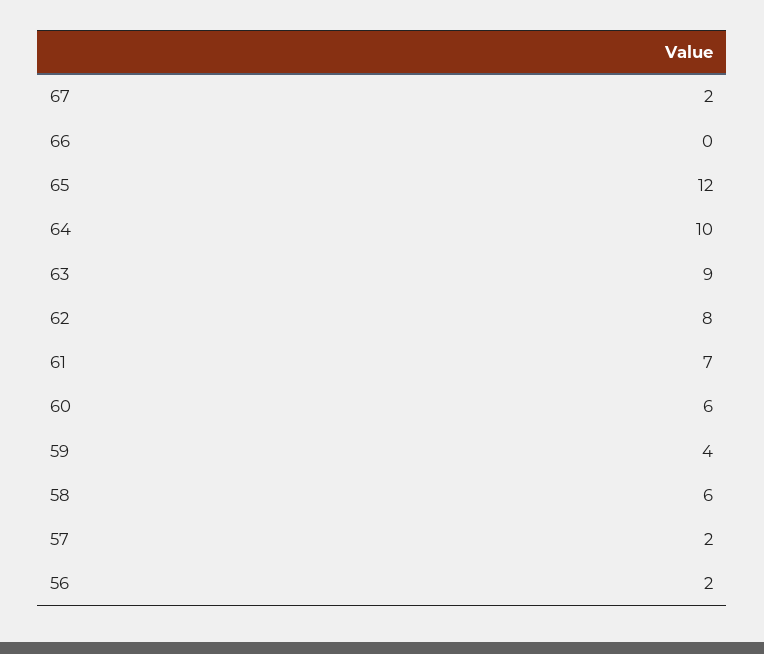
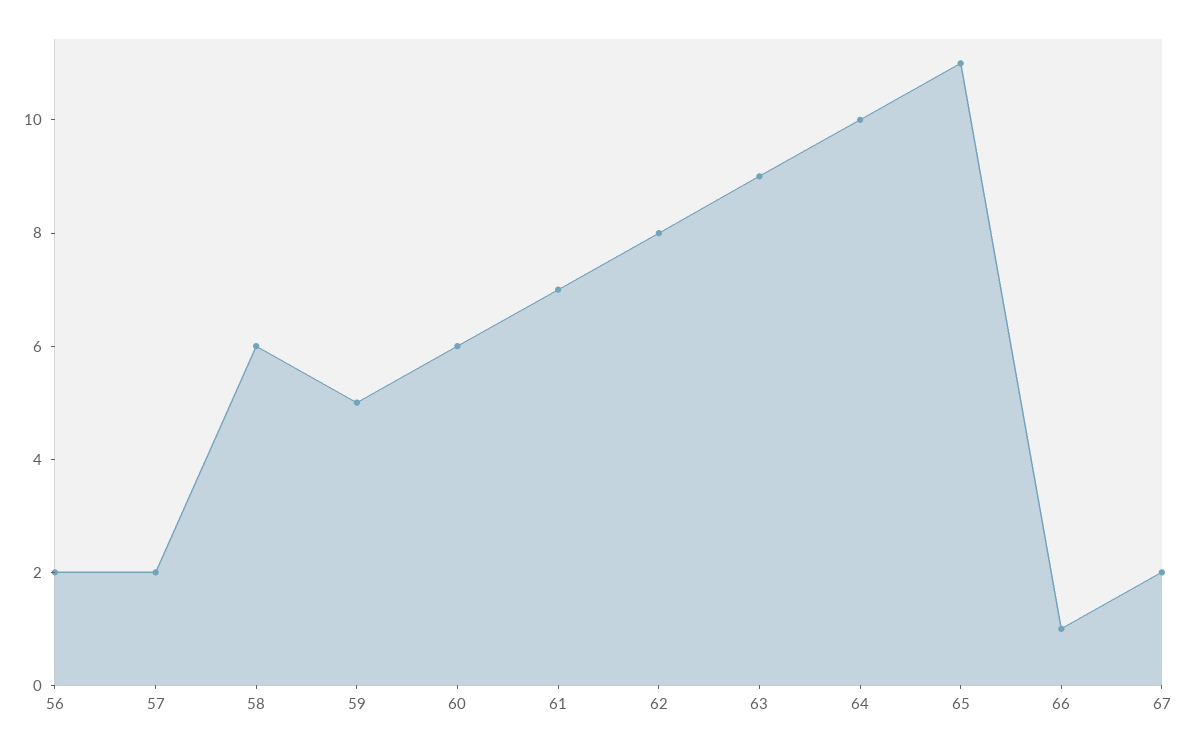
66: 0 -> 1
65: 12 -> 11
59: 4 -> 5

